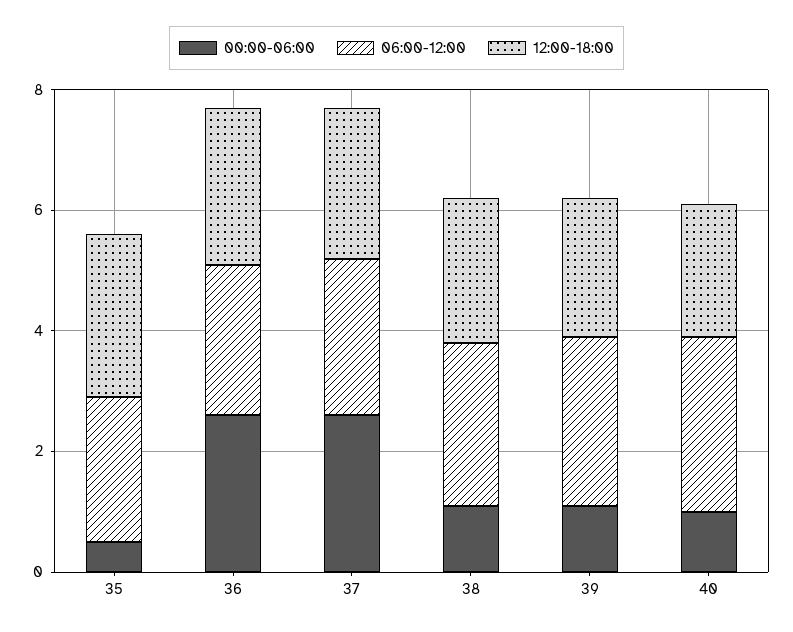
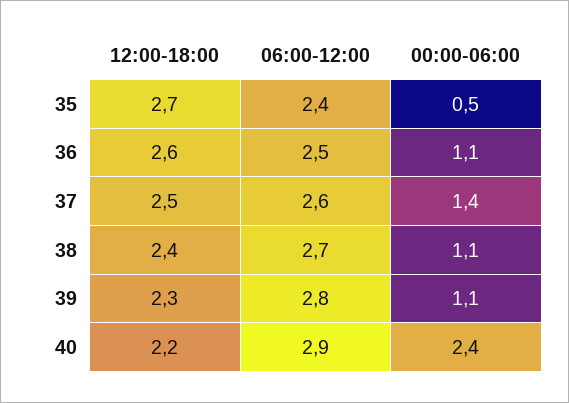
00:00-06:00, 36: 2.5 -> 1.1
00:00-06:00, 37: 2.5 -> 1.4
00:00-06:00, 40: 1 -> 2.4

